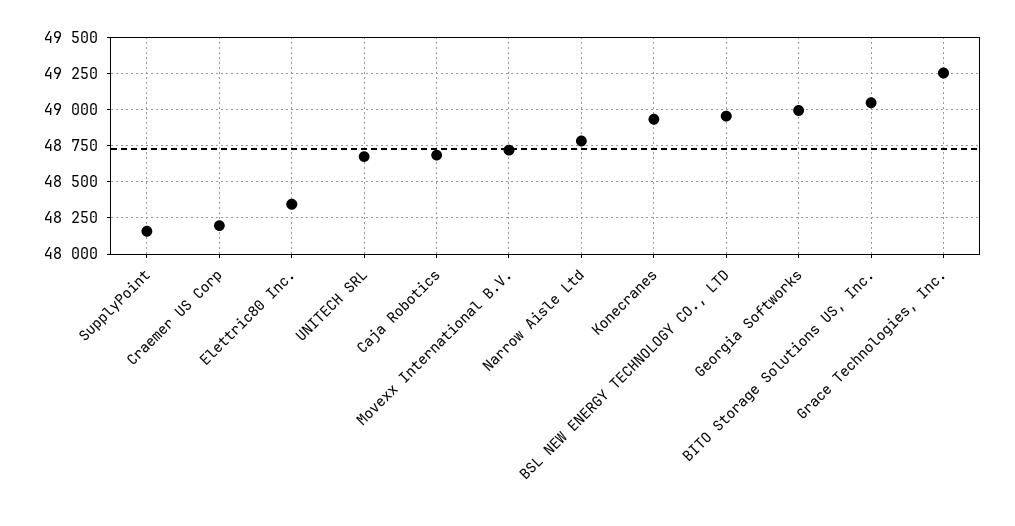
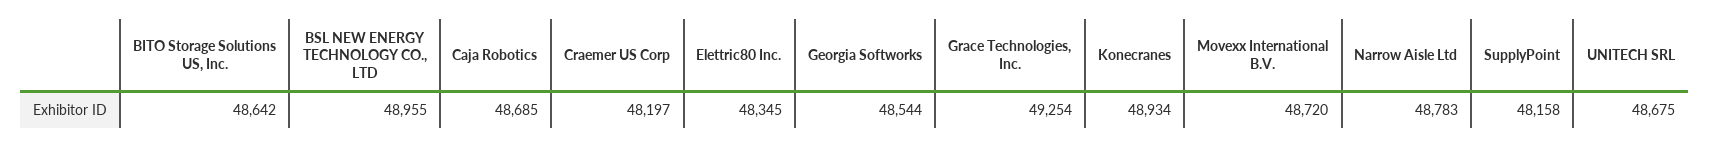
Georgia Softworks: 49000 -> 48544
BITO Storage Solutions US, Inc.: 49050 -> 48642

